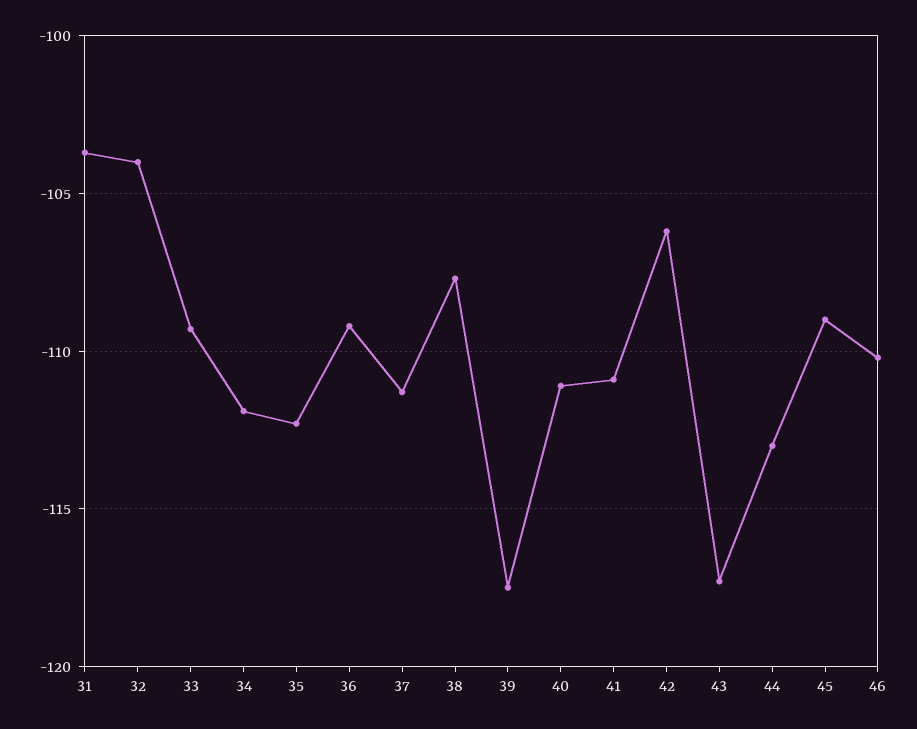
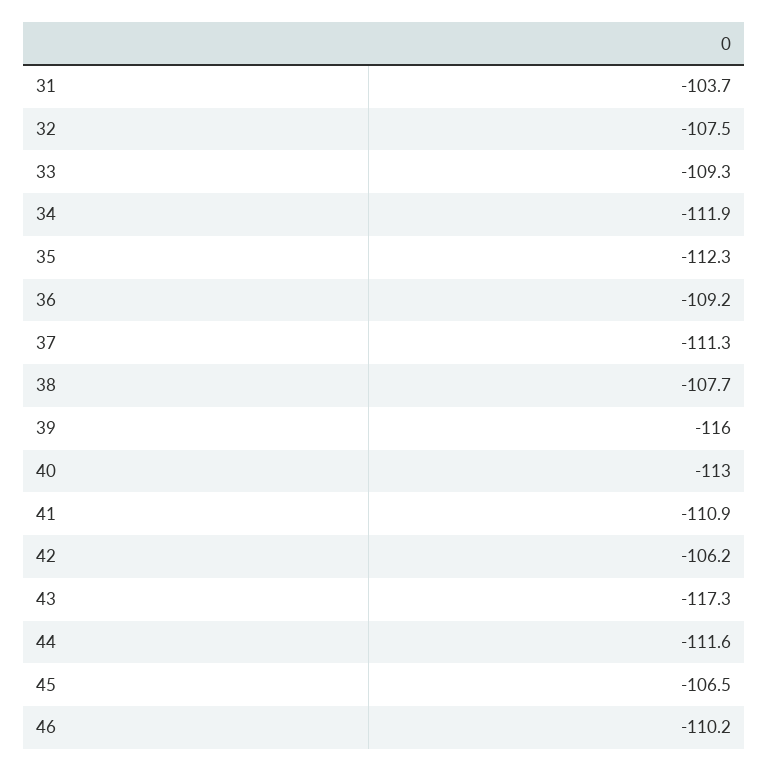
32: -104 -> -107.5
39: -117.5 -> -116
40: -111 -> -113
44: -113 -> -111.6
45: -109 -> -106.5

